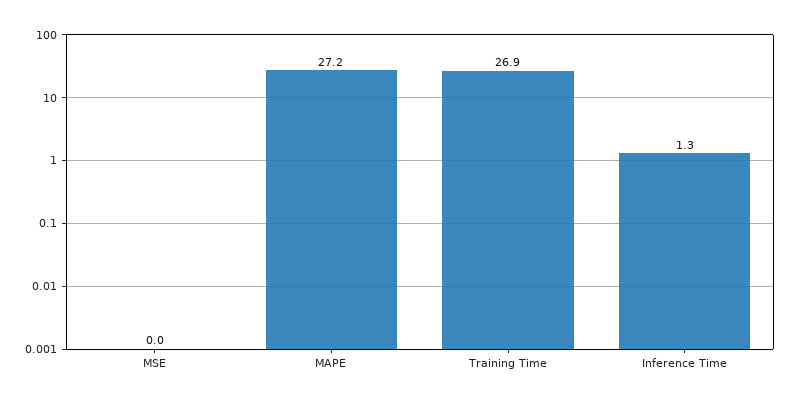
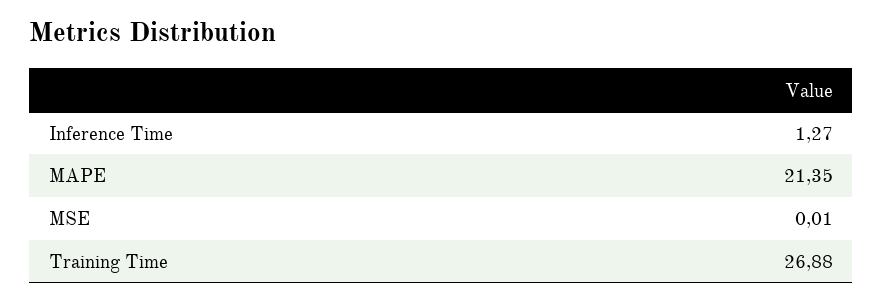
MAPE: 27.2 -> 21.35

